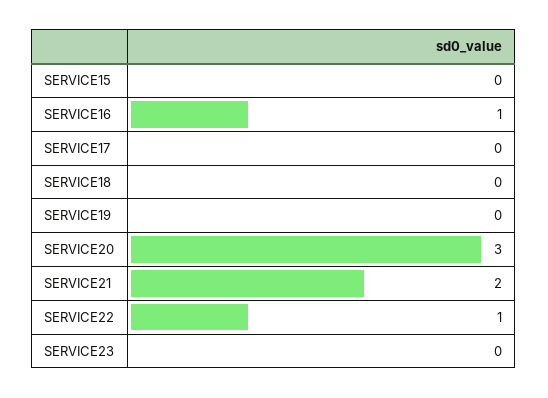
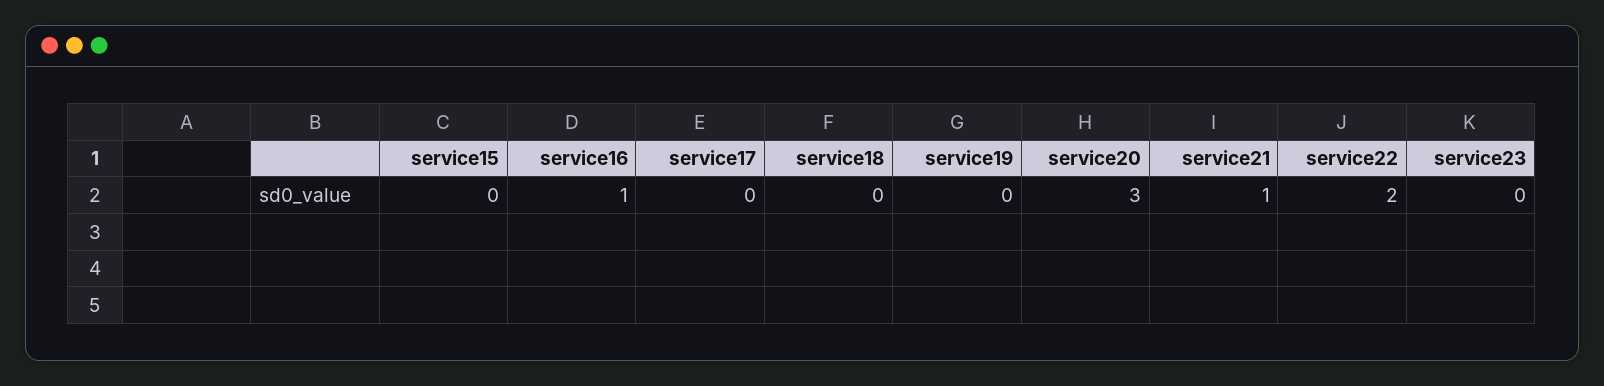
SERVICE21: 2 -> 1
SERVICE22: 1 -> 2

